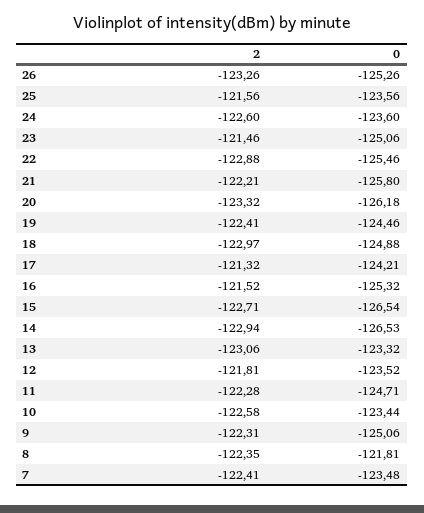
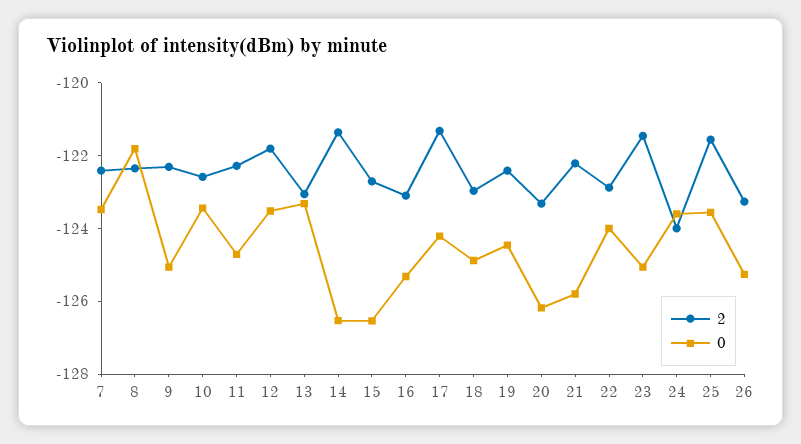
2, 24: -122.6 -> -124
0, 22: -125.46 -> -124
2, 16: -121.52 -> -123
2, 14: -122.94 -> -121.5

